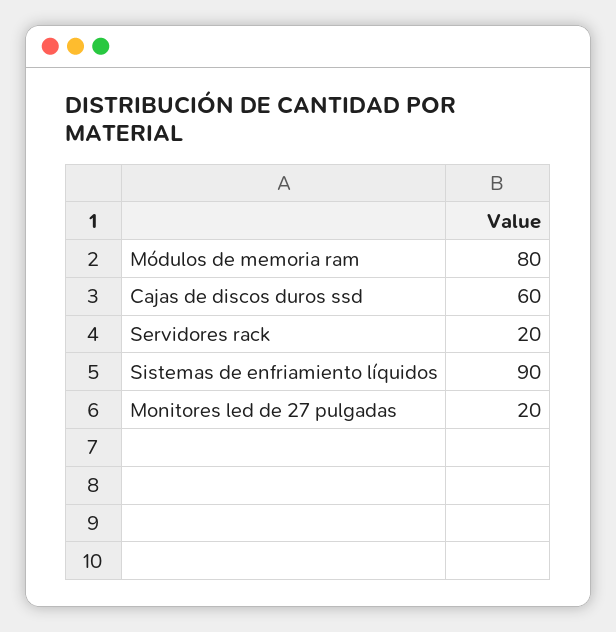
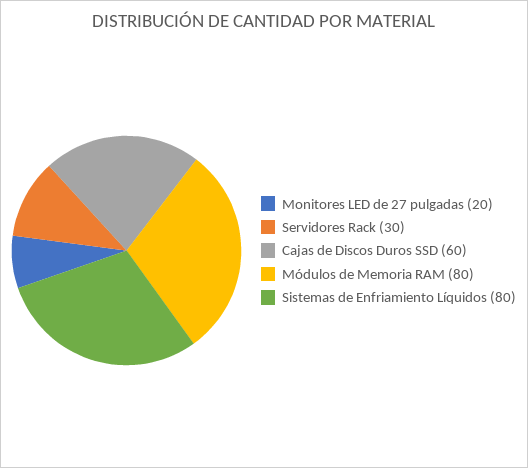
Servidores rack: 20 -> 30
Sistemas de enfriamiento líquidos: 90 -> 80

